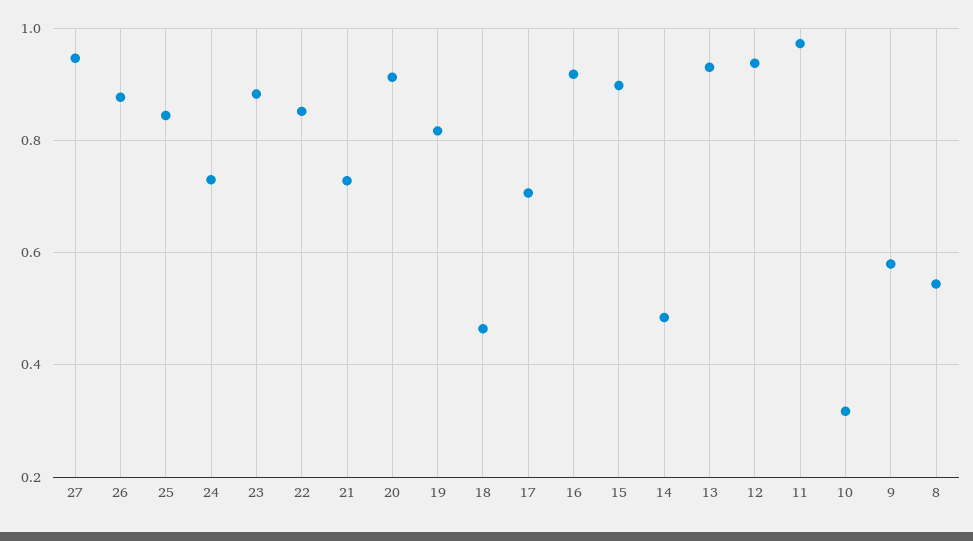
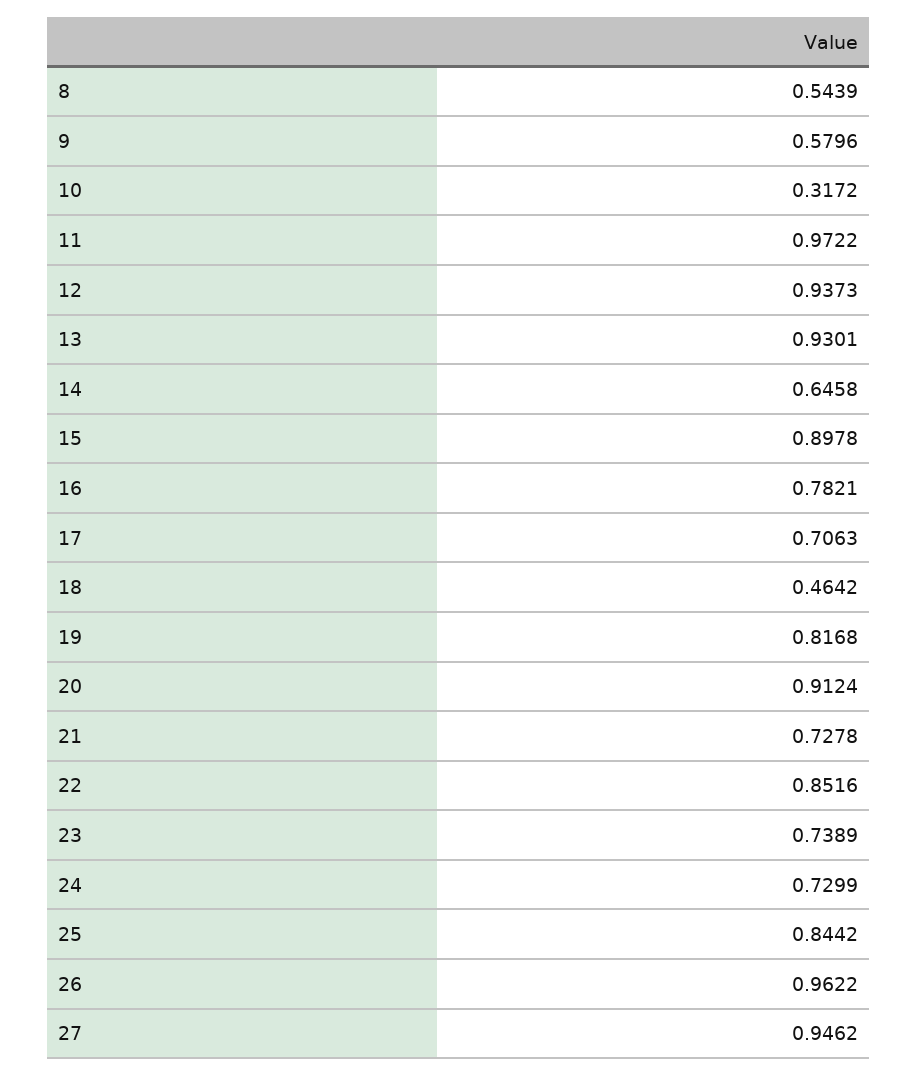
26: 0.88 -> 0.9622
23: 0.88 -> 0.7389
16: 0.92 -> 0.7821
14: 0.48 -> 0.6458

